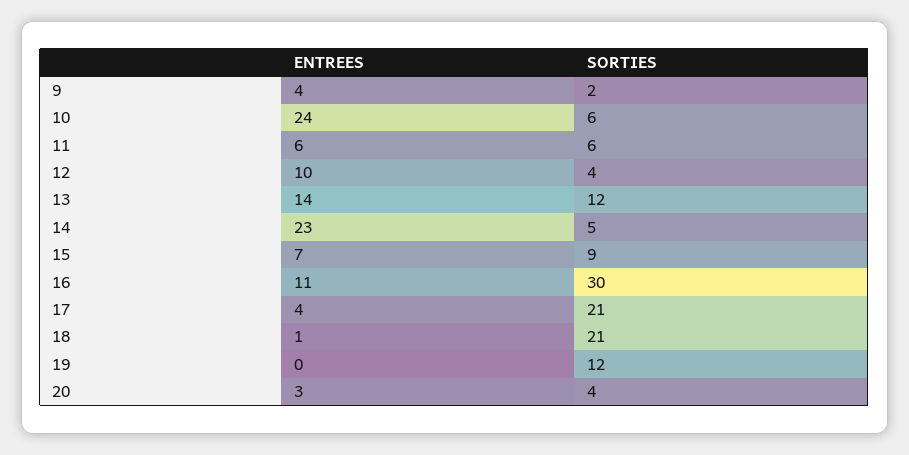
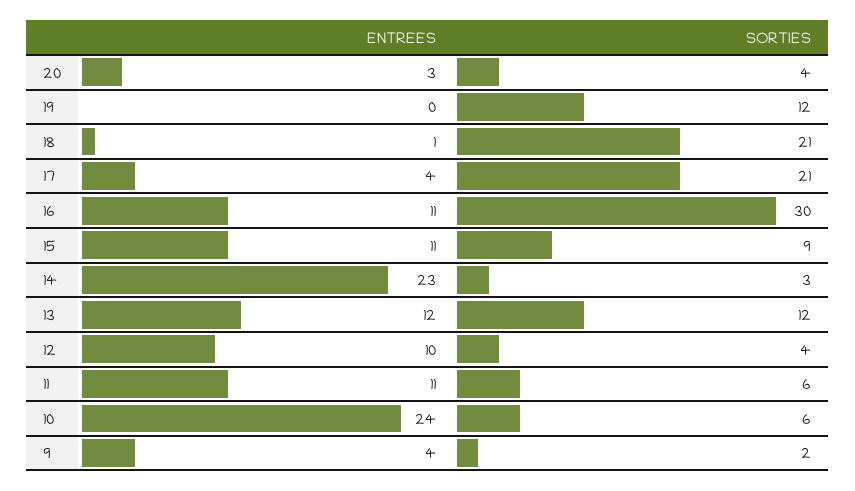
ENTREES, 11: 6 -> 11
ENTREES, 13: 14 -> 12
SORTIES, 14: 5 -> 3
ENTREES, 15: 7 -> 11

